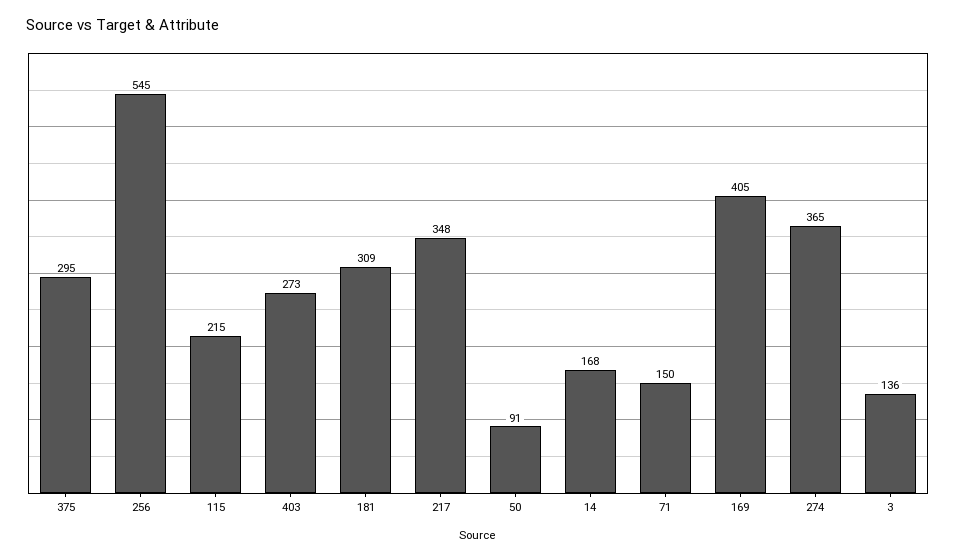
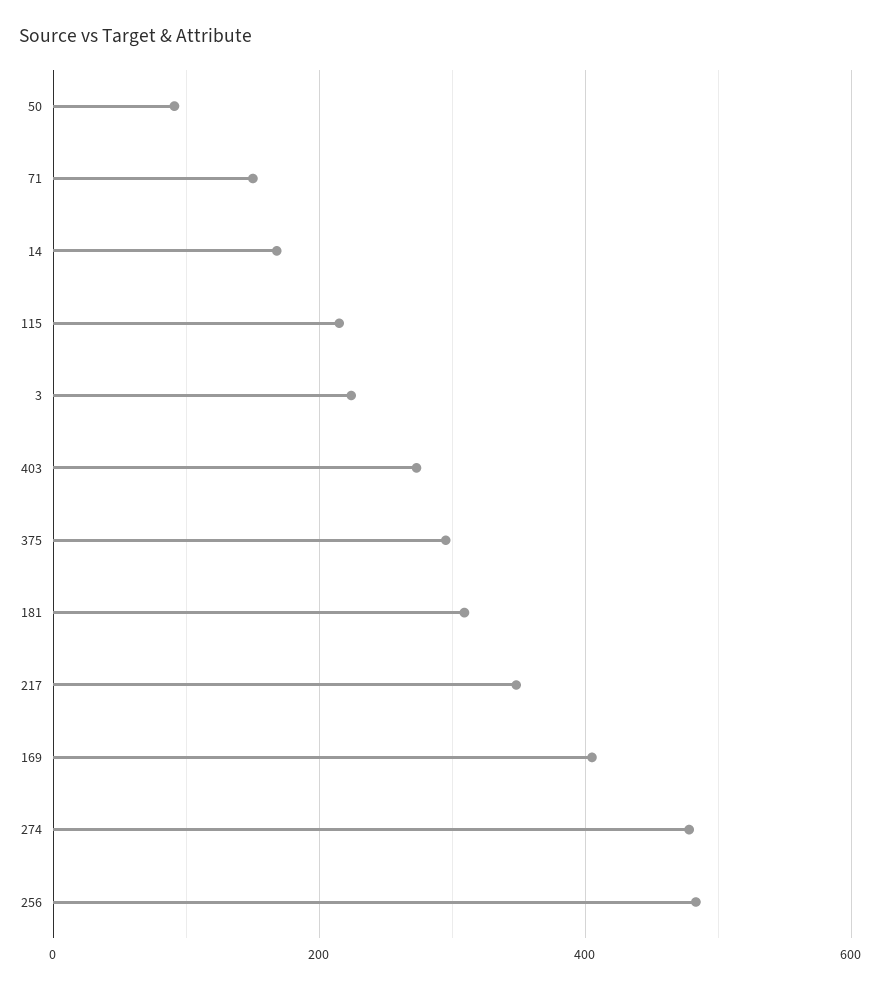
256: 545 -> 480
274: 365 -> 480
3: 136 -> 220

